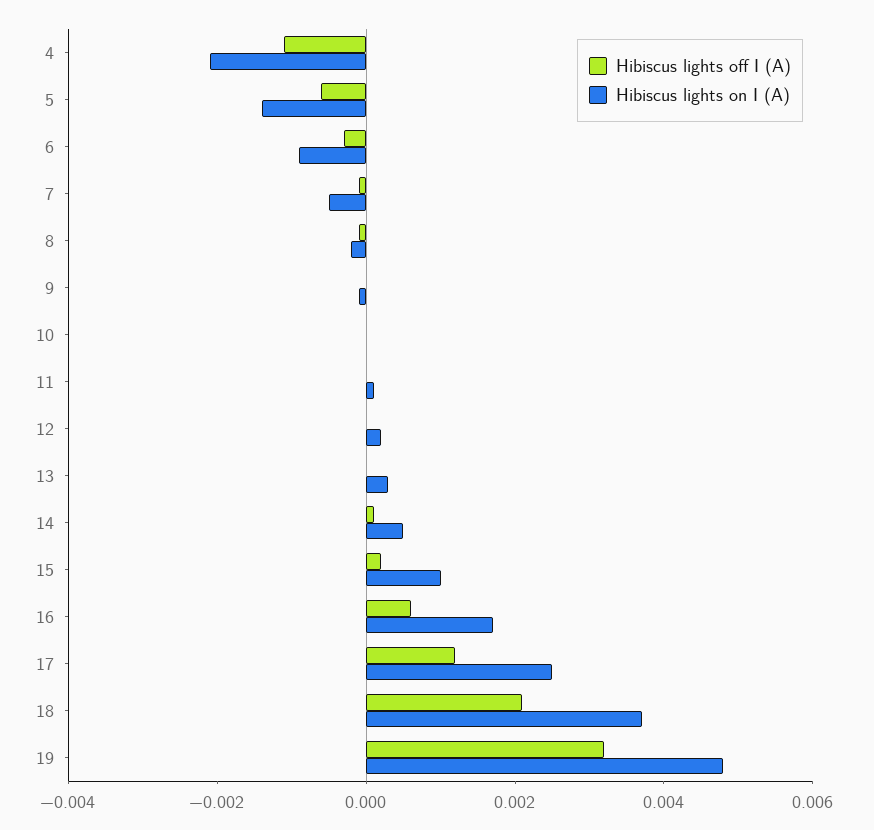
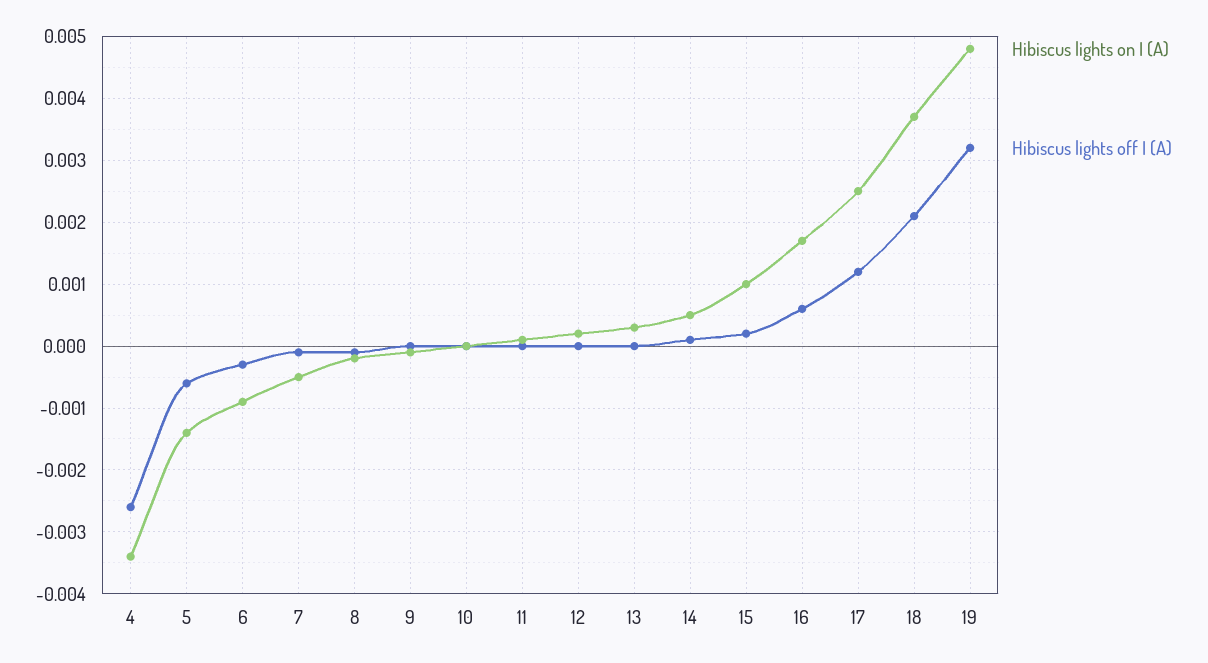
Hibiscus lights off I (A), 4: -0.001 -> -0.0026
Hibiscus lights on I (A), 4: -0.002 -> -0.0034

